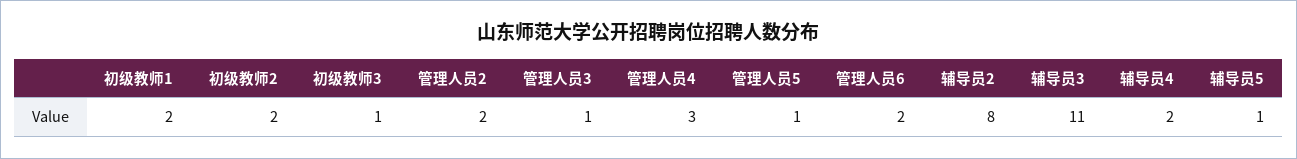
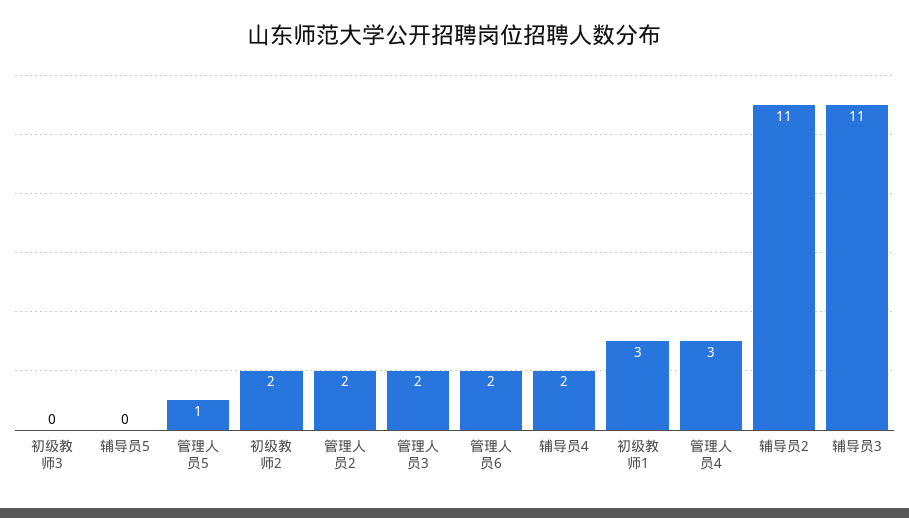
初级教师1: 2 -> 3
初级教师3: 1 -> 0
管理人员3: 1 -> 2
辅导员2: 8 -> 11
辅导员5: 1 -> 0

